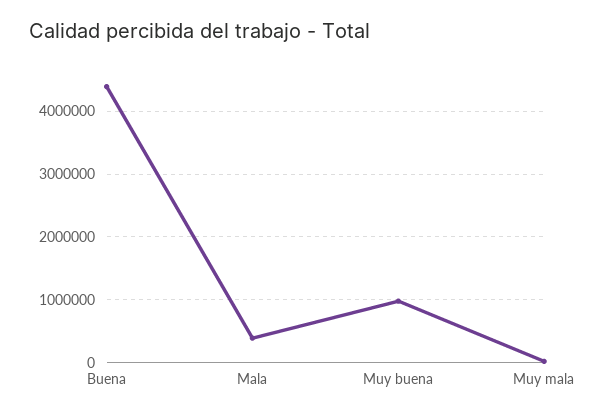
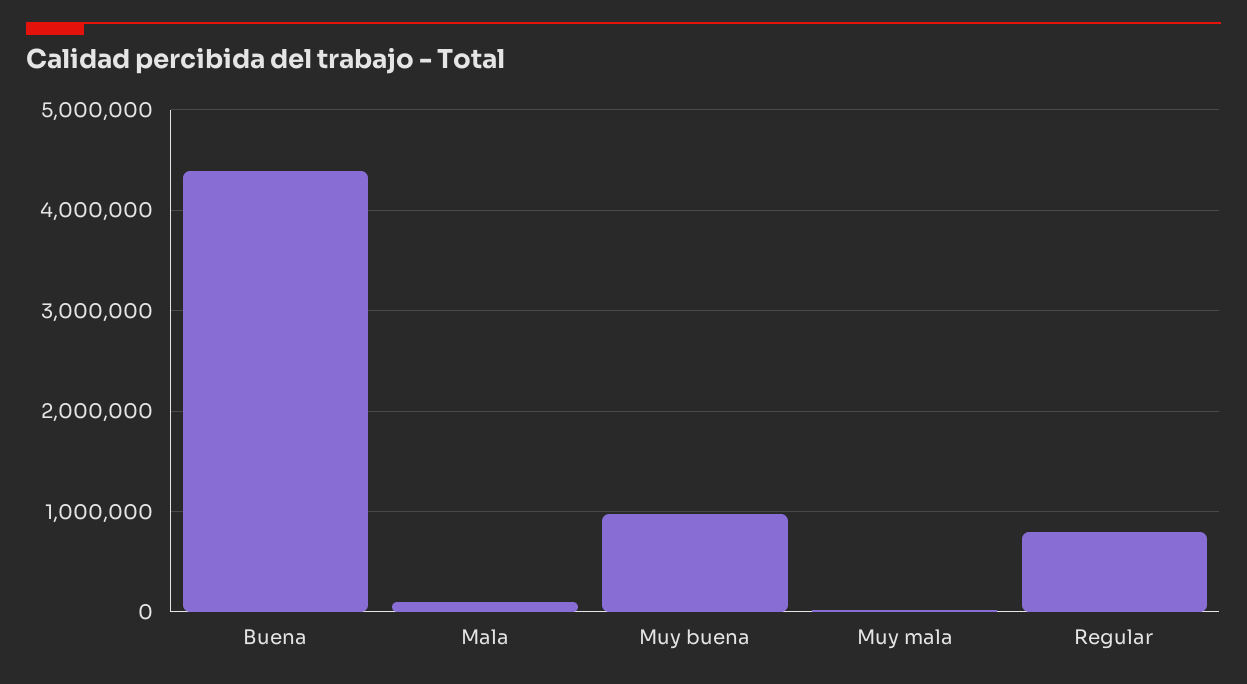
Mala: 400000 -> 100000
Regular: none -> 800000

